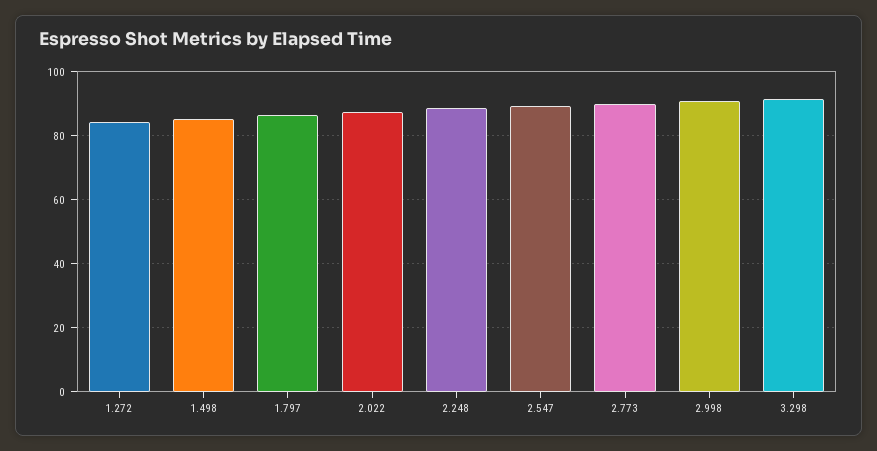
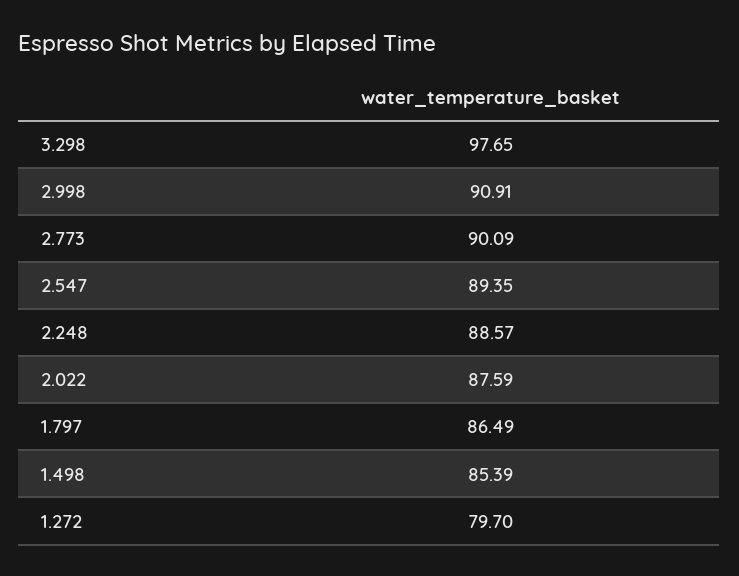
1.272: 84 -> 79.7
3.298: 92 -> 97.65

